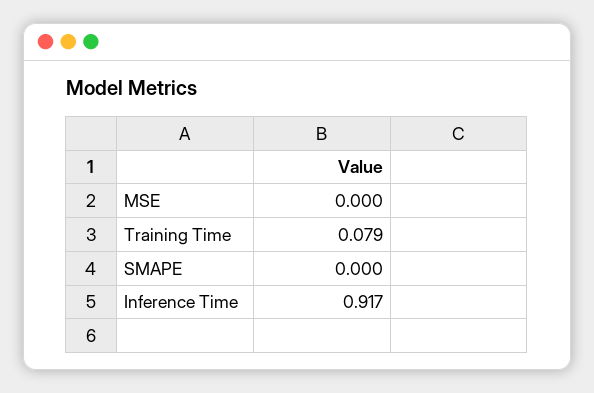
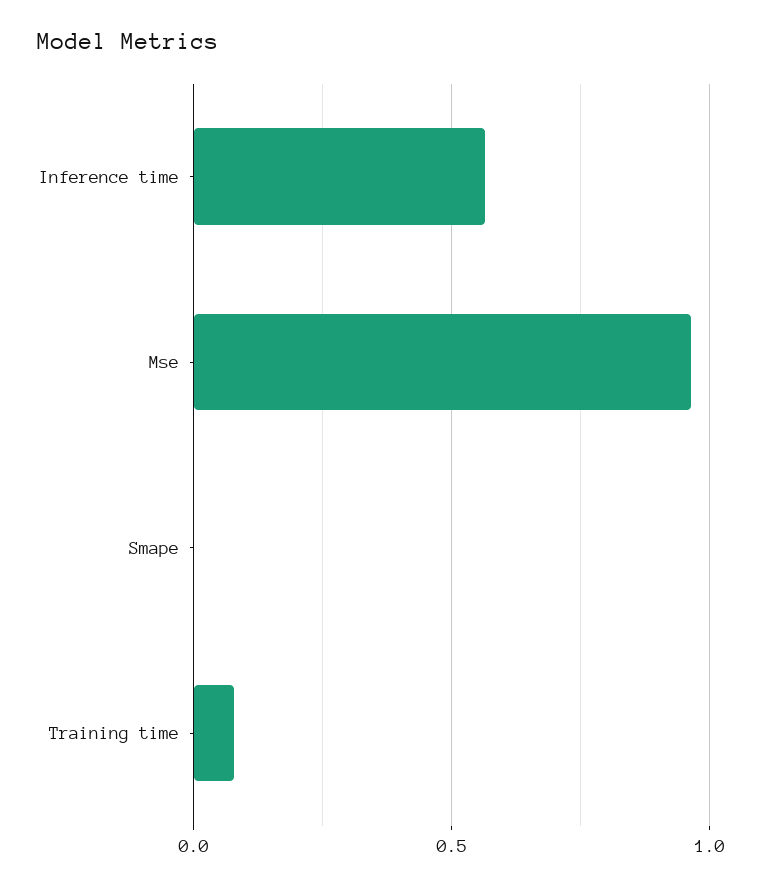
MSE: 0 -> 0.95
Inference Time: 0.917 -> 0.55

